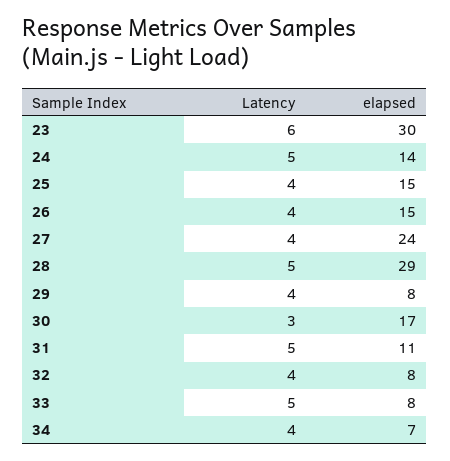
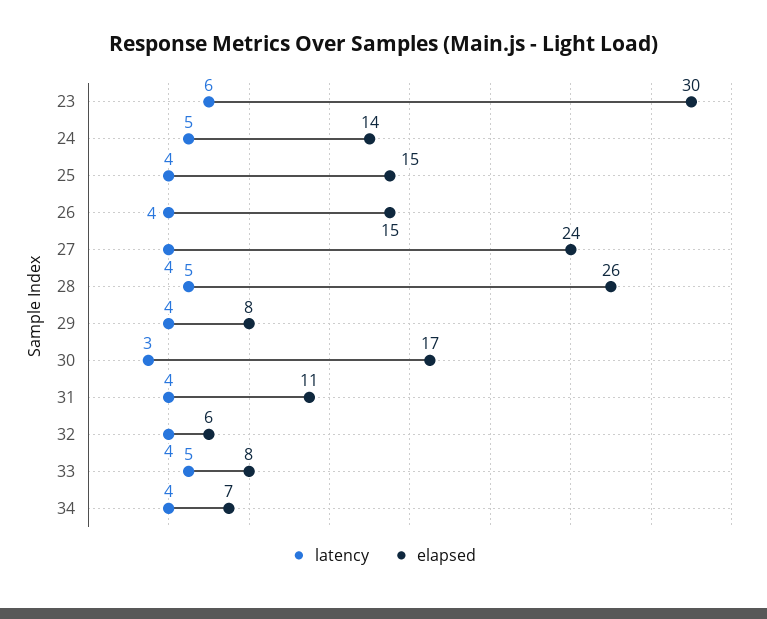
elapsed, 28: 29 -> 26
Latency, 31: 5 -> 4
elapsed, 32: 8 -> 6

